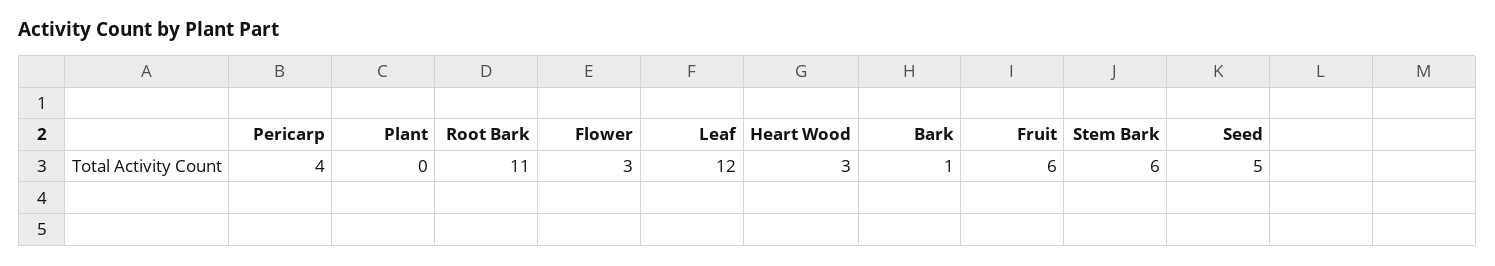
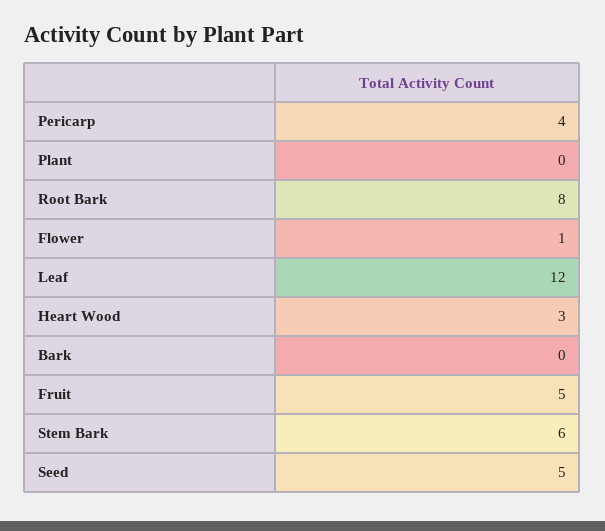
Root Bark: 11 -> 8
Flower: 3 -> 1
Bark: 1 -> 0
Fruit: 6 -> 5

